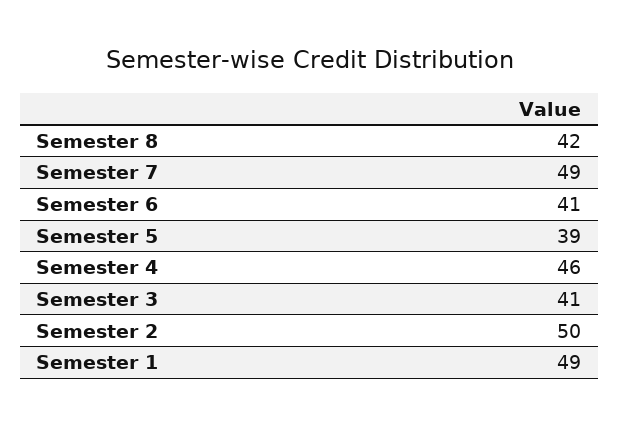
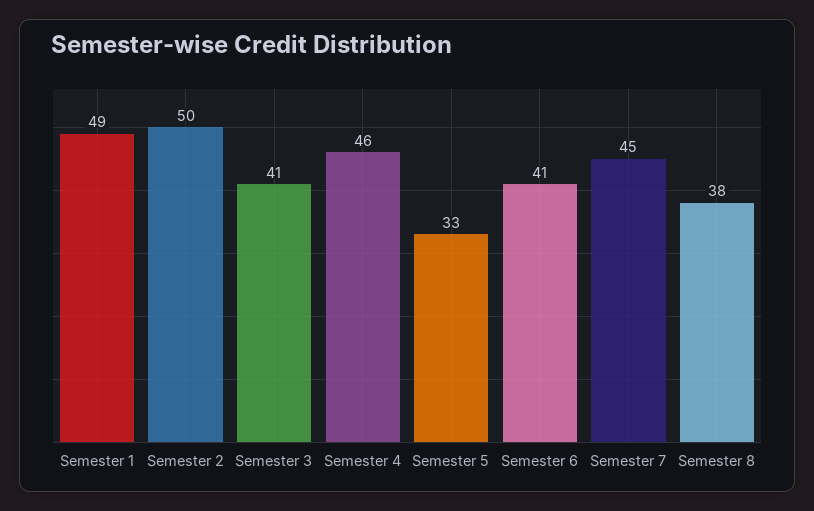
Semester 8: 42 -> 38
Semester 7: 49 -> 45
Semester 5: 39 -> 33

